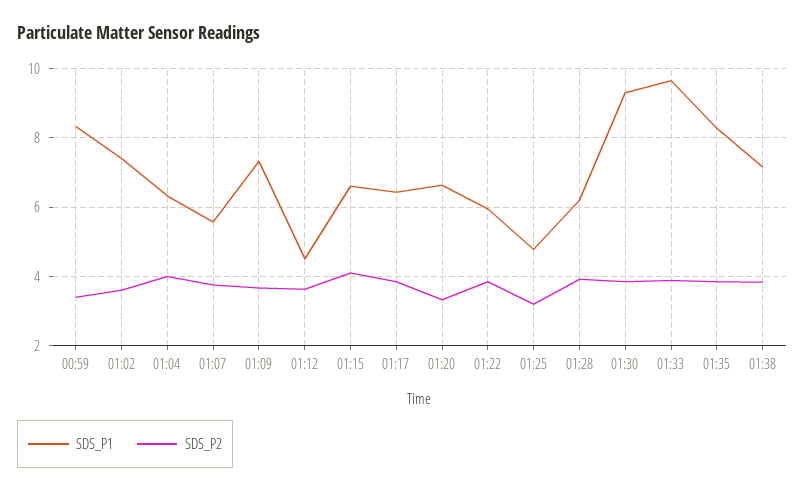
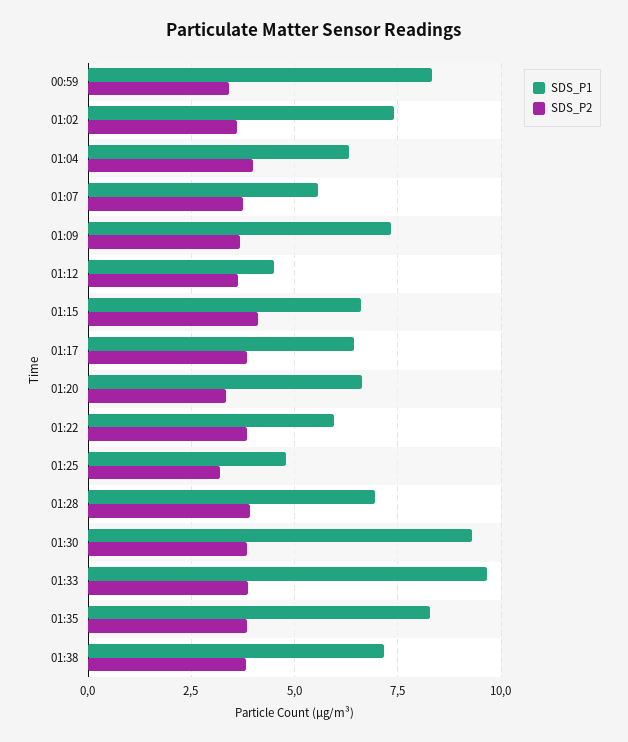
SDS_P1, 01:28: 6.2 -> 7

